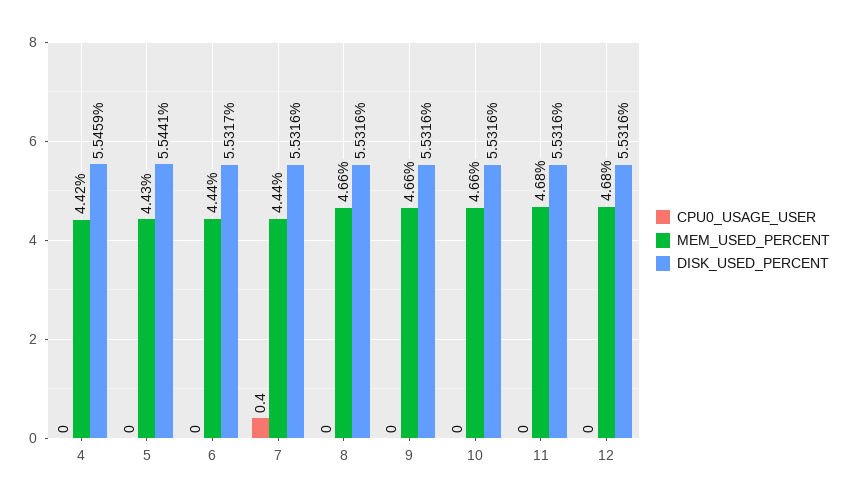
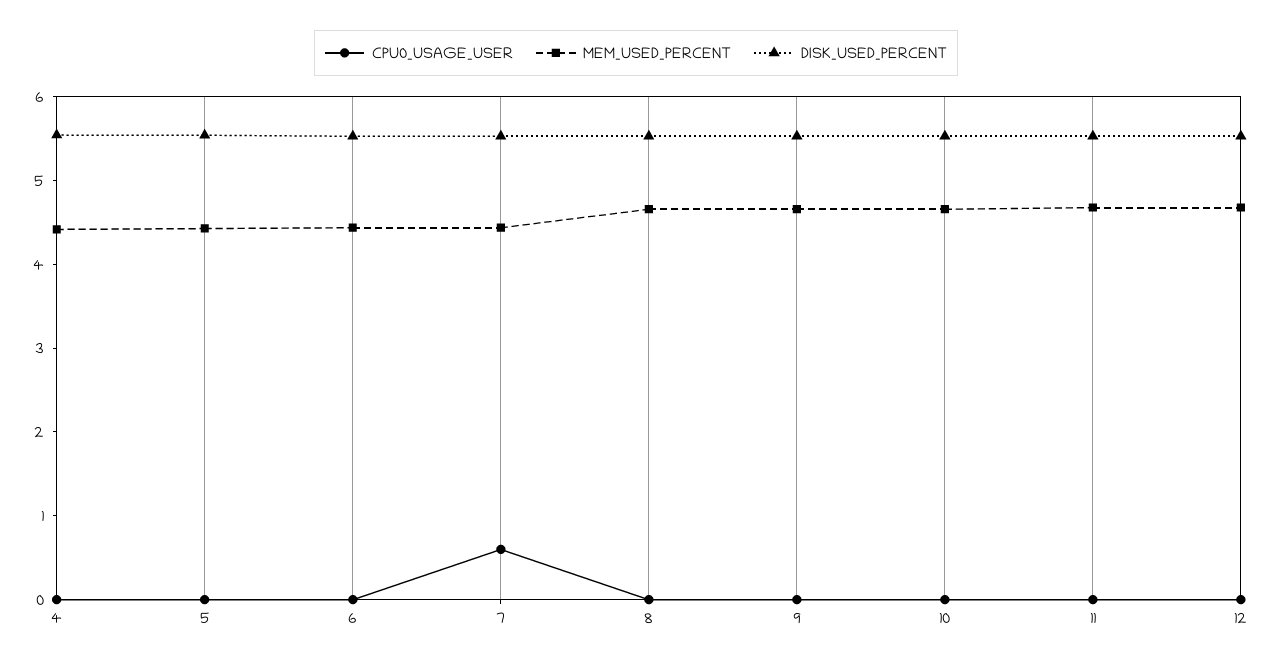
CPU0_USAGE_USER, 7: 0.4 -> 0.6

